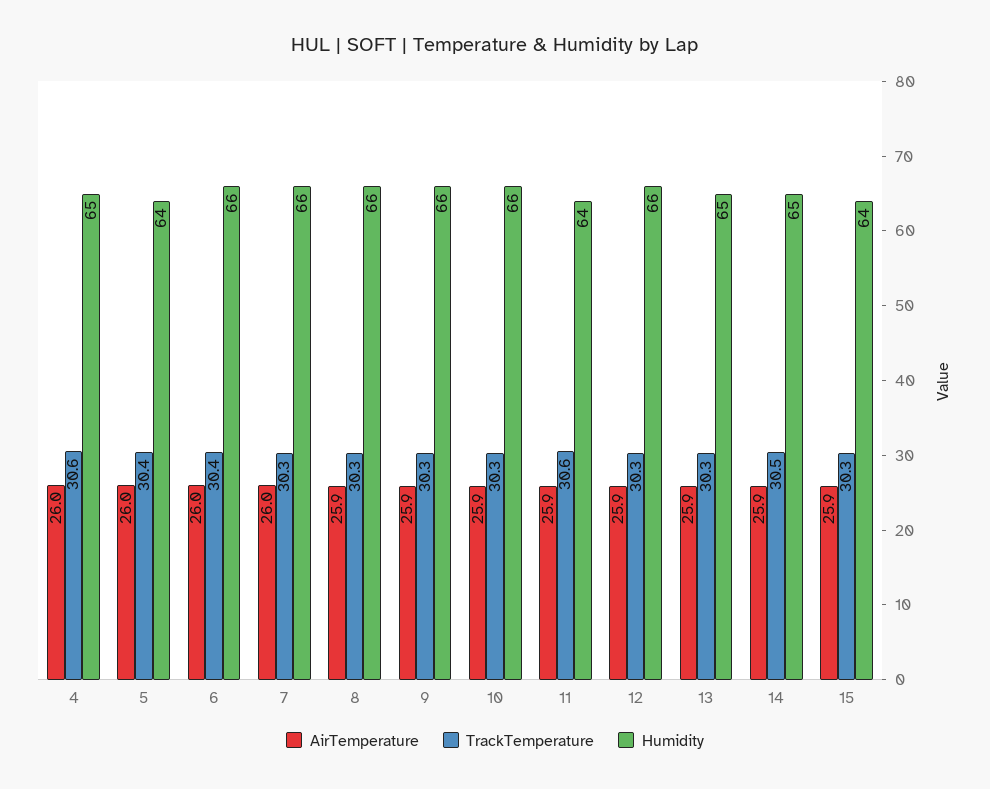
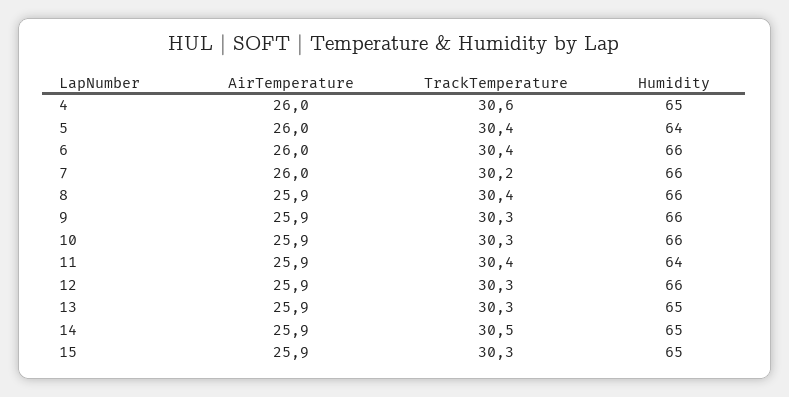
TrackTemperature, 7: 30.3 -> 30.2
TrackTemperature, 8: 30.3 -> 30.4
TrackTemperature, 11: 30.6 -> 30.4
Humidity, 15: 64 -> 65

